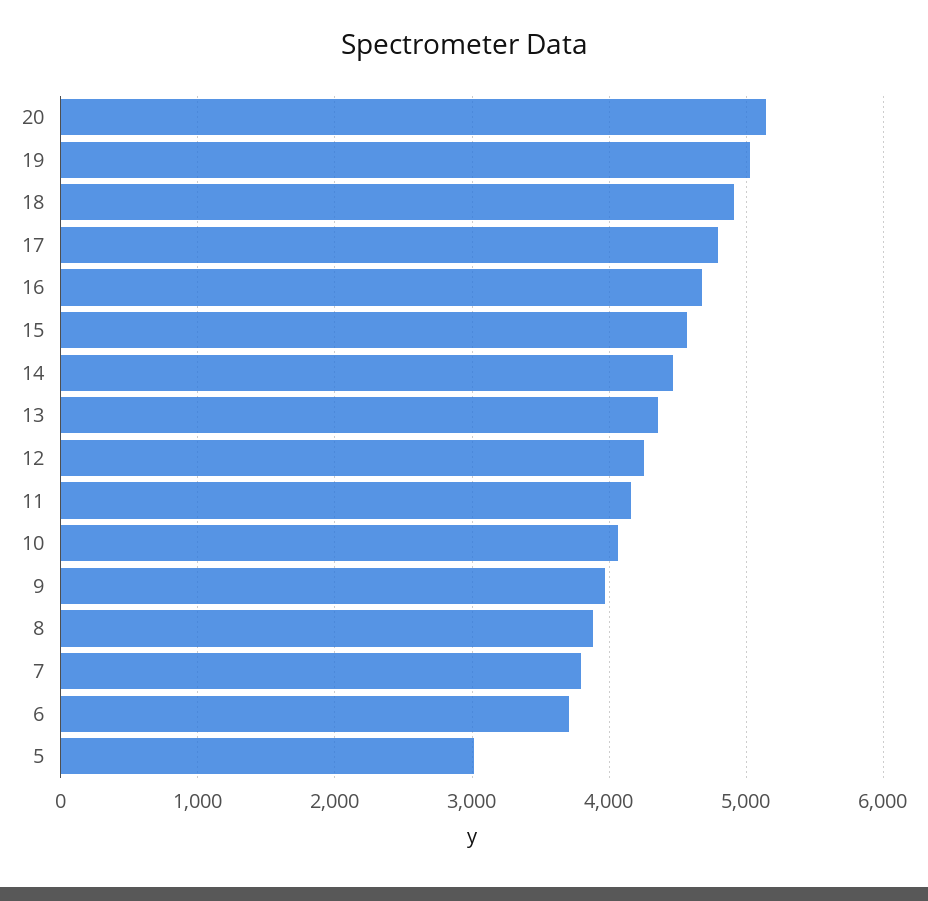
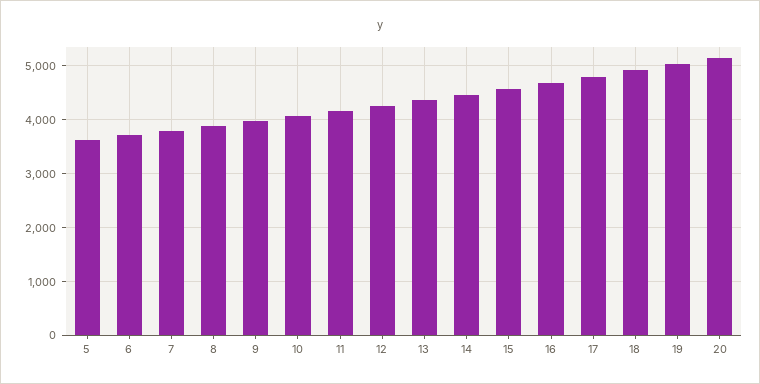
5: 3000 -> 3600

